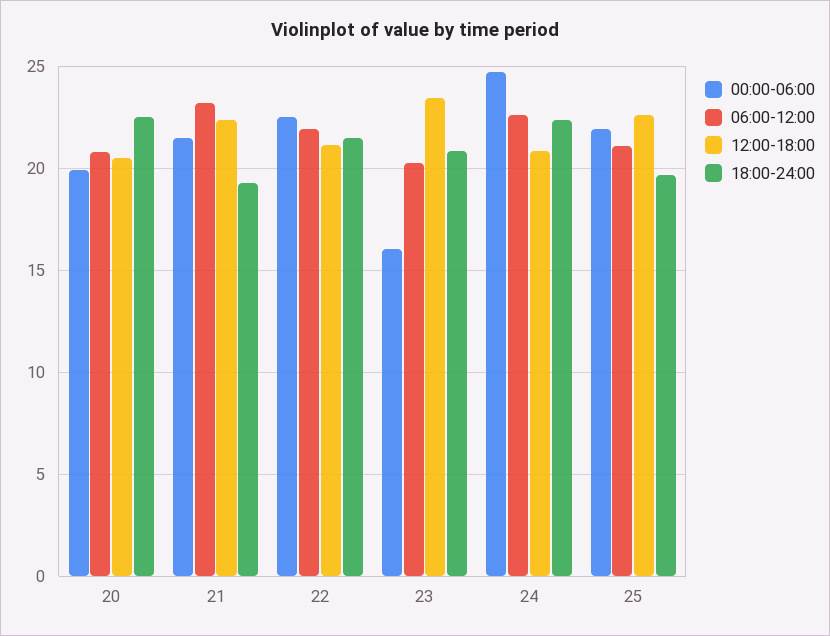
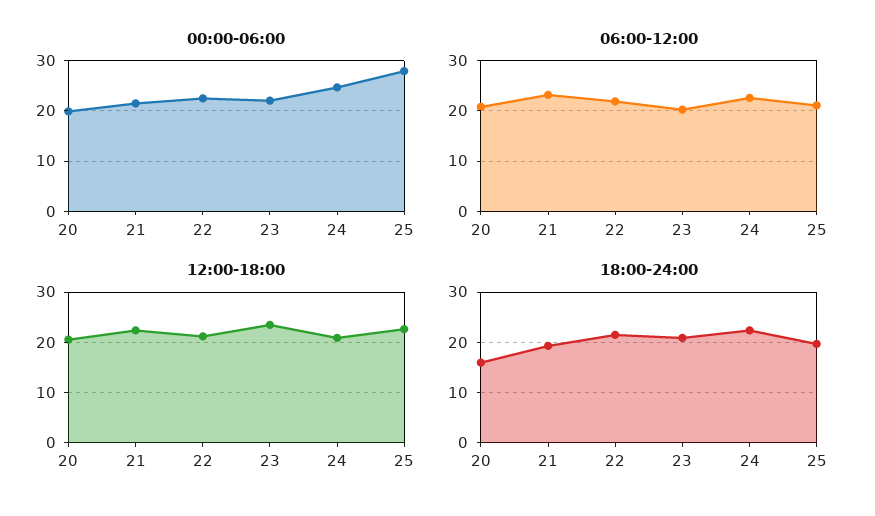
18:00-24:00, 20: 22.5 -> 16
00:00-06:00, 23: 16 -> 22
00:00-06:00, 25: 22 -> 28

